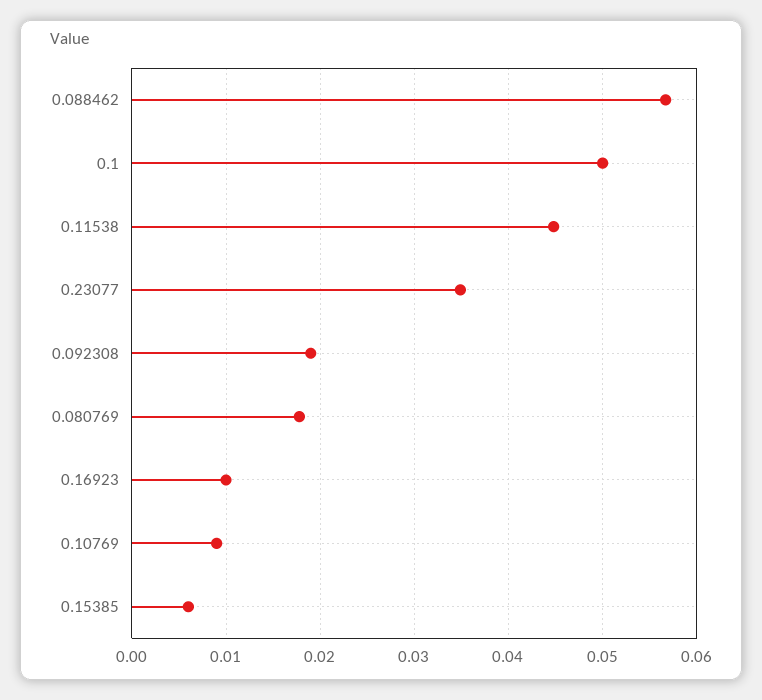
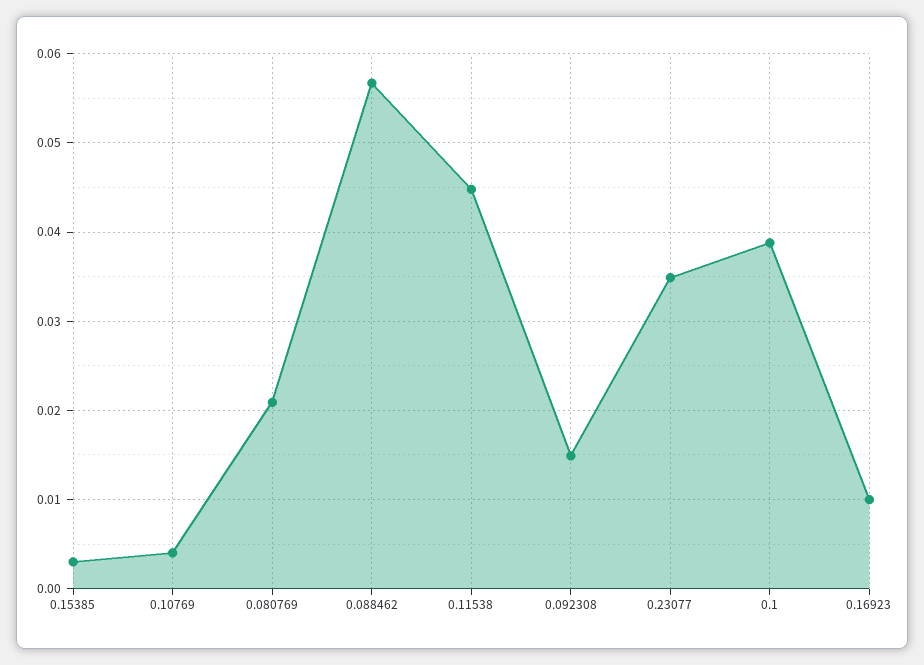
0.1: 0.05 -> 0.039
0.092308: 0.019 -> 0.015
0.080769: 0.018 -> 0.021
0.10769: 0.009 -> 0.004
0.15385: 0.006 -> 0.003

